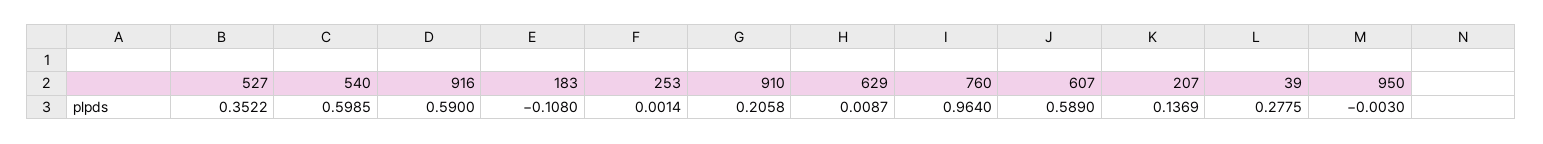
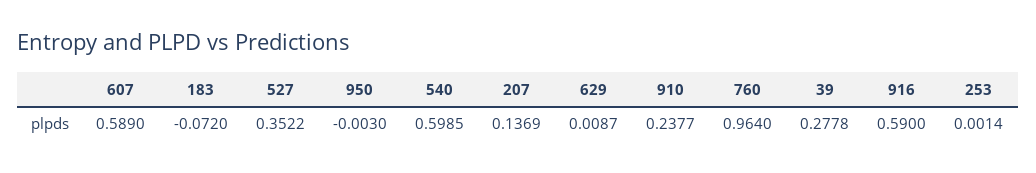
183: -0.108 -> -0.072
910: 0.2058 -> 0.2377
39: 0.2775 -> 0.2778

